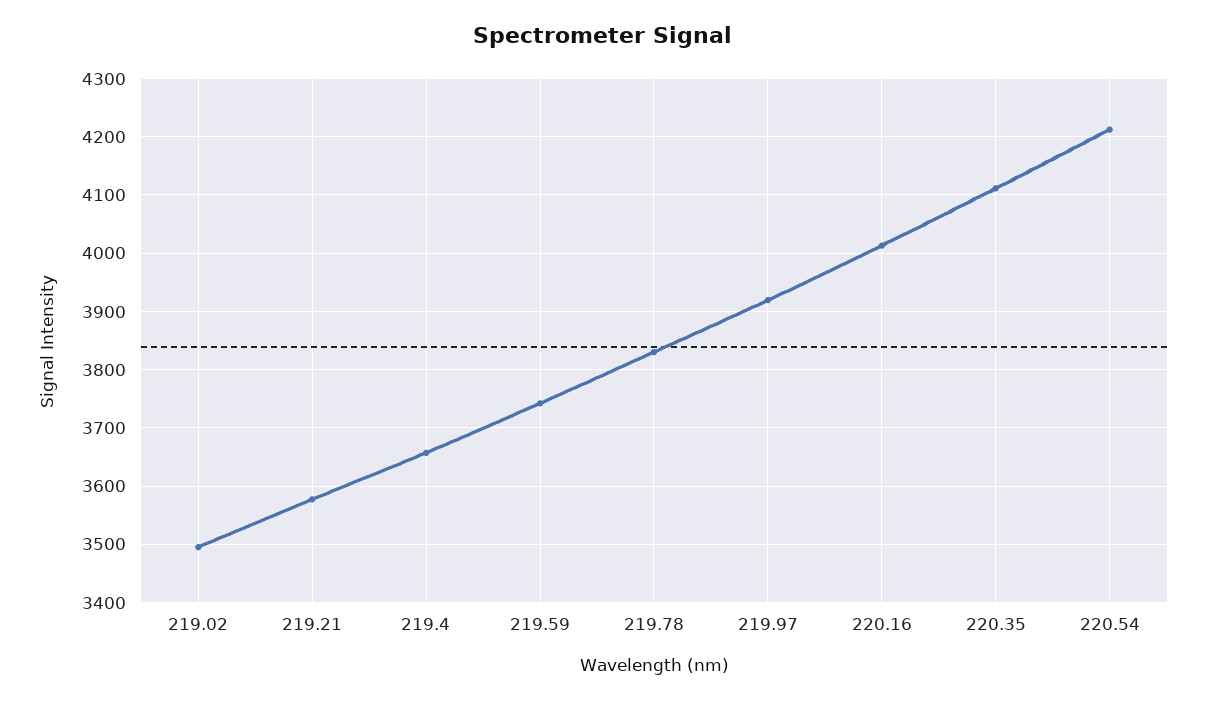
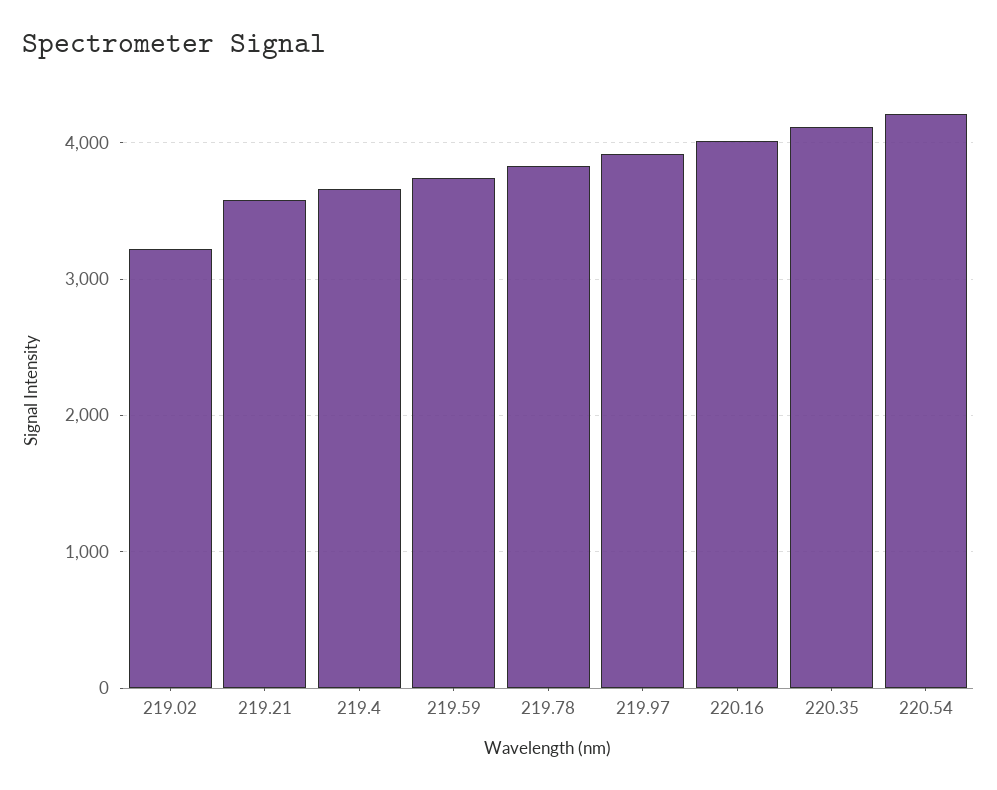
219.02: 3500 -> 3200

